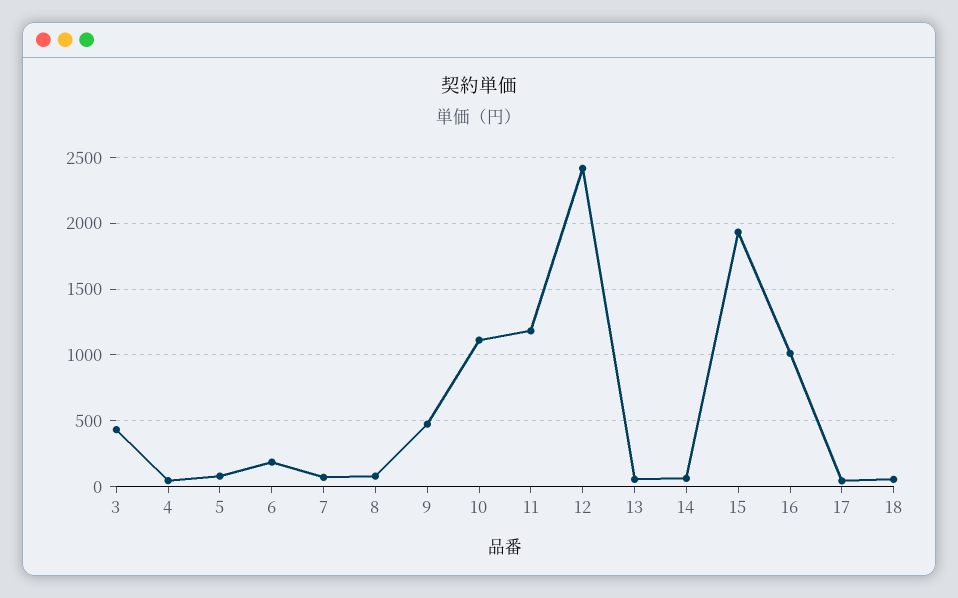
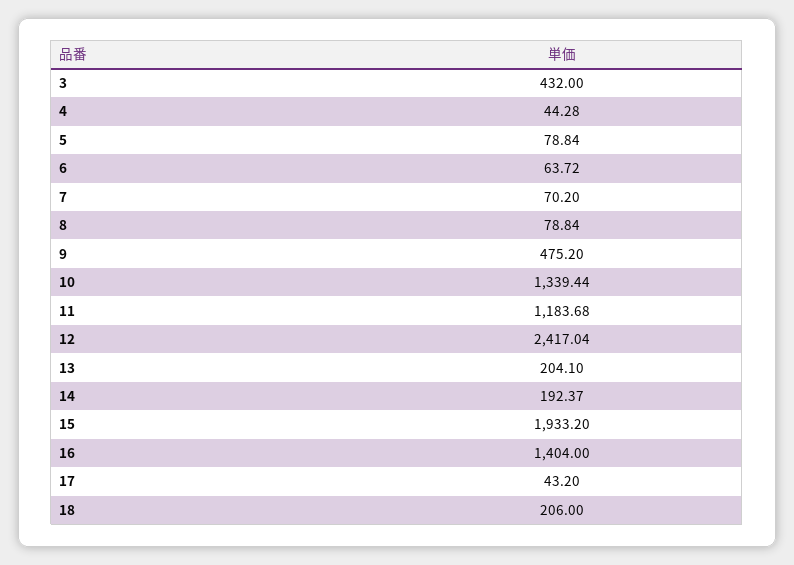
6: 200 -> 63.72
10: 1100 -> 1339.44
13: 50 -> 204.1
14: 50 -> 192.37
16: 1000 -> 1404
18: 50 -> 206

